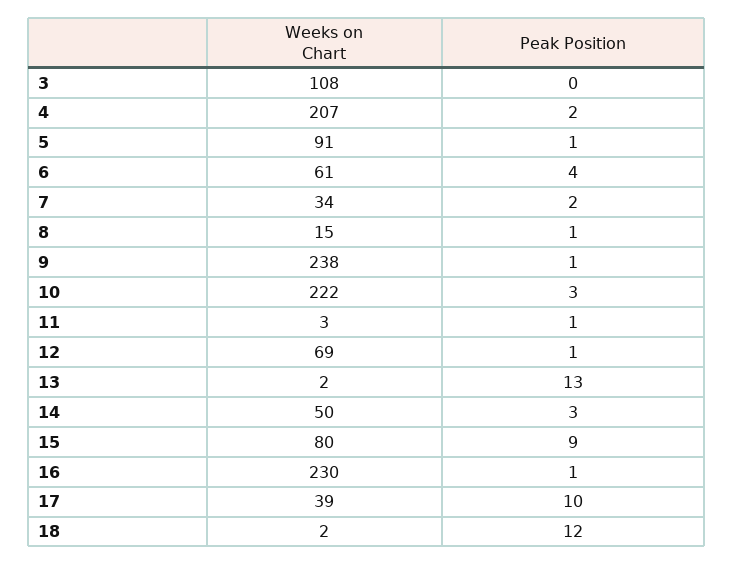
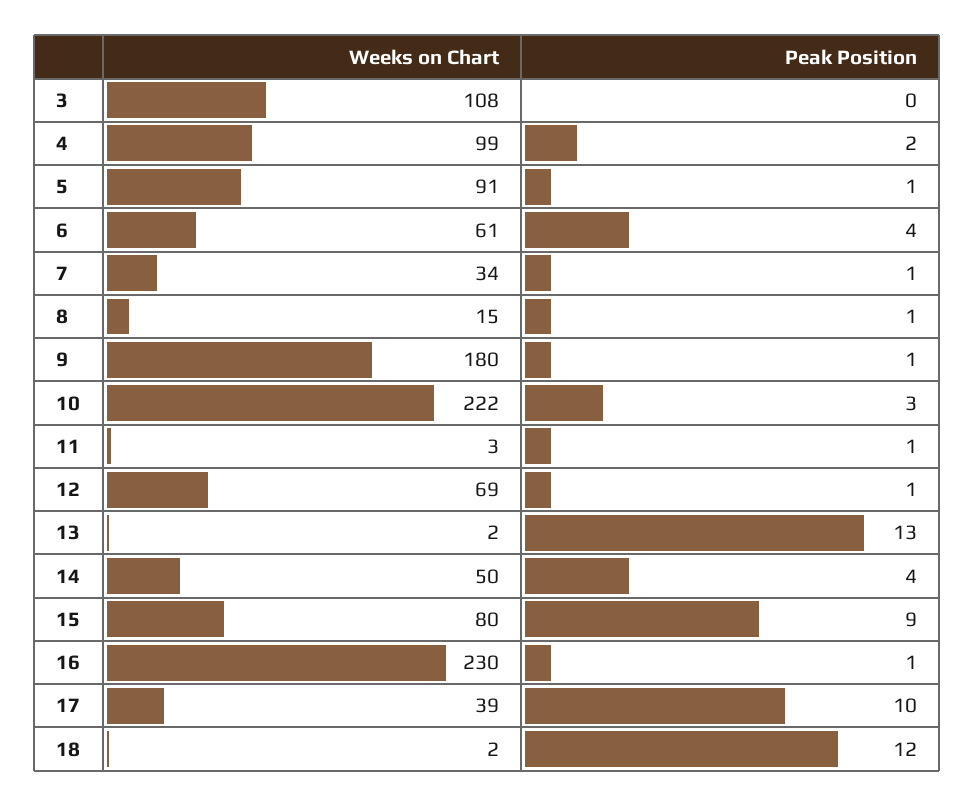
Weeks on Chart, 4: 207 -> 99
Peak Position, 7: 2 -> 1
Weeks on Chart, 9: 238 -> 180
Peak Position, 14: 3 -> 4

